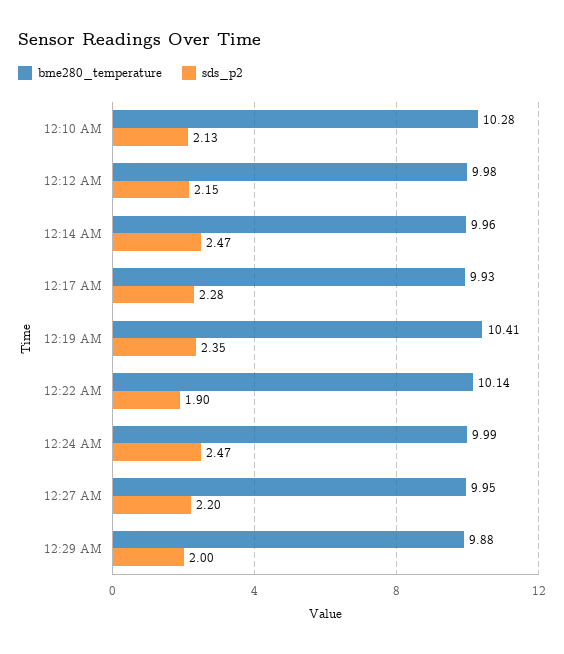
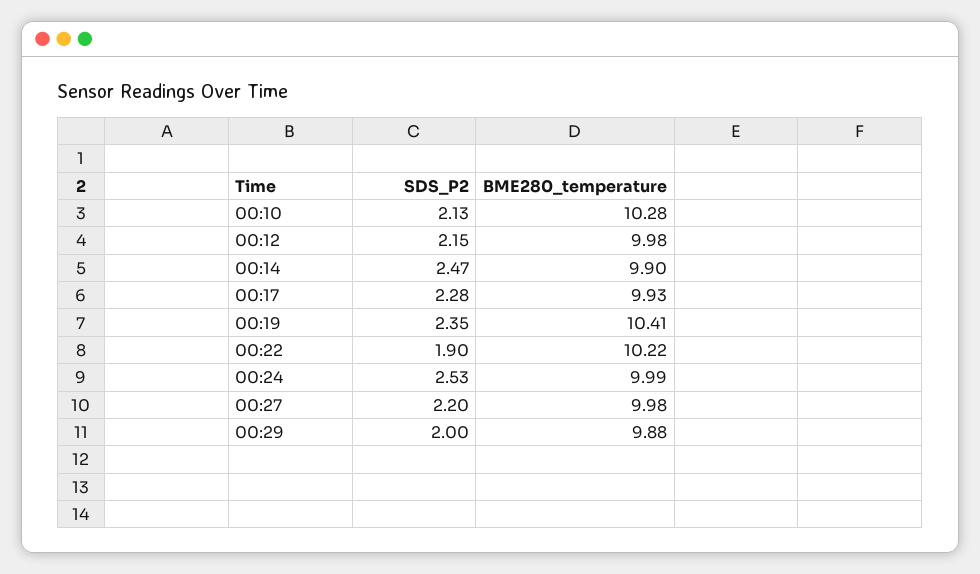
bme280_temperature, 12:14 AM: 9.96 -> 9.9
bme280_temperature, 12:22 AM: 10.14 -> 10.22
sds_p2, 12:24 AM: 2.47 -> 2.53
bme280_temperature, 12:27 AM: 9.95 -> 9.98

